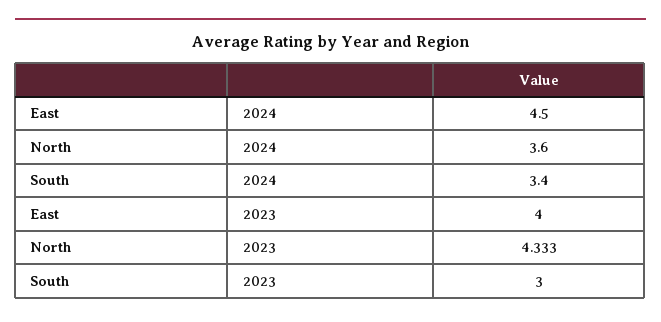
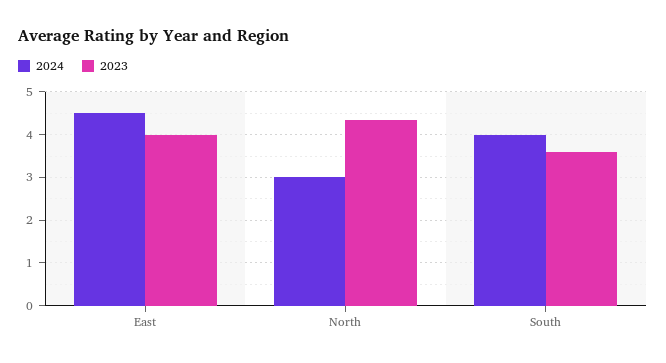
2024, North: 3.6 -> 3
2024, South: 3.4 -> 4
2023, South: 3 -> 3.6

